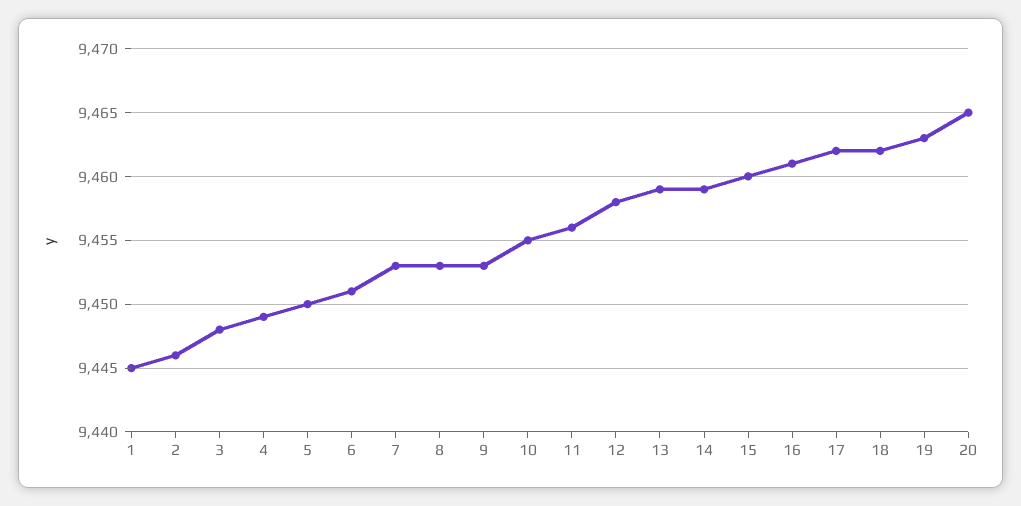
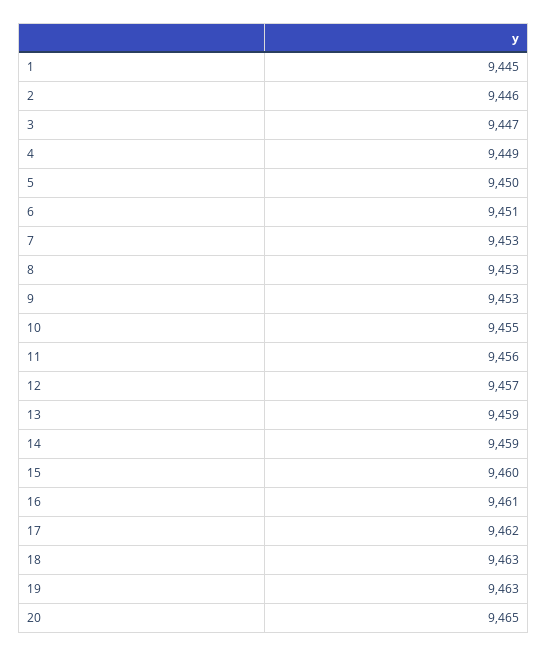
3: 9448 -> 9447
12: 9458 -> 9457
18: 9462 -> 9463

